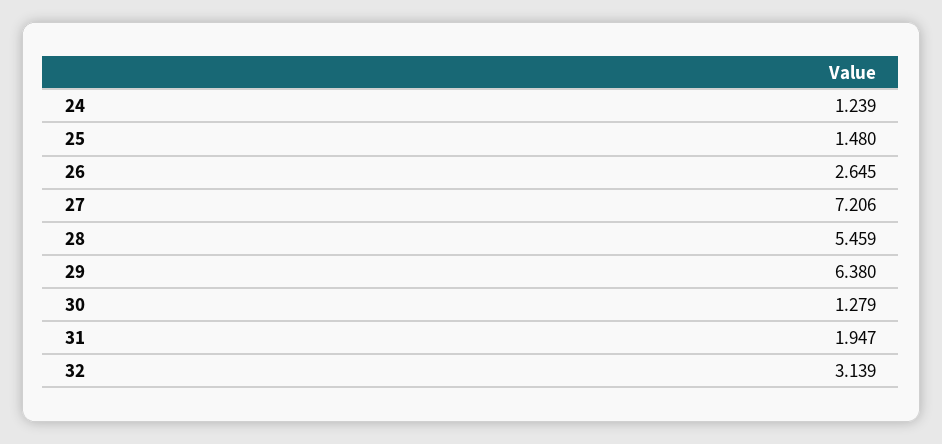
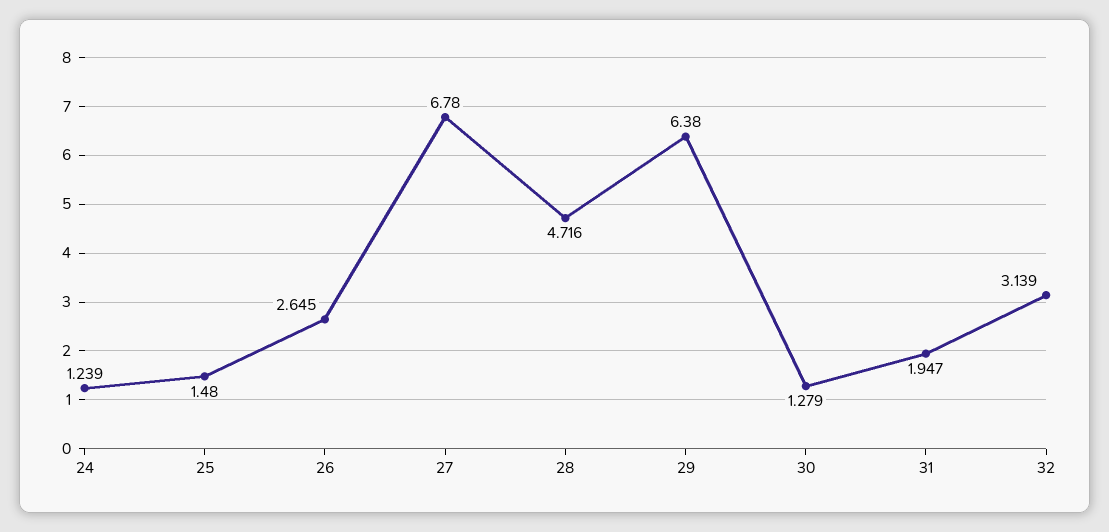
27: 7.206 -> 6.78
28: 5.459 -> 4.716

